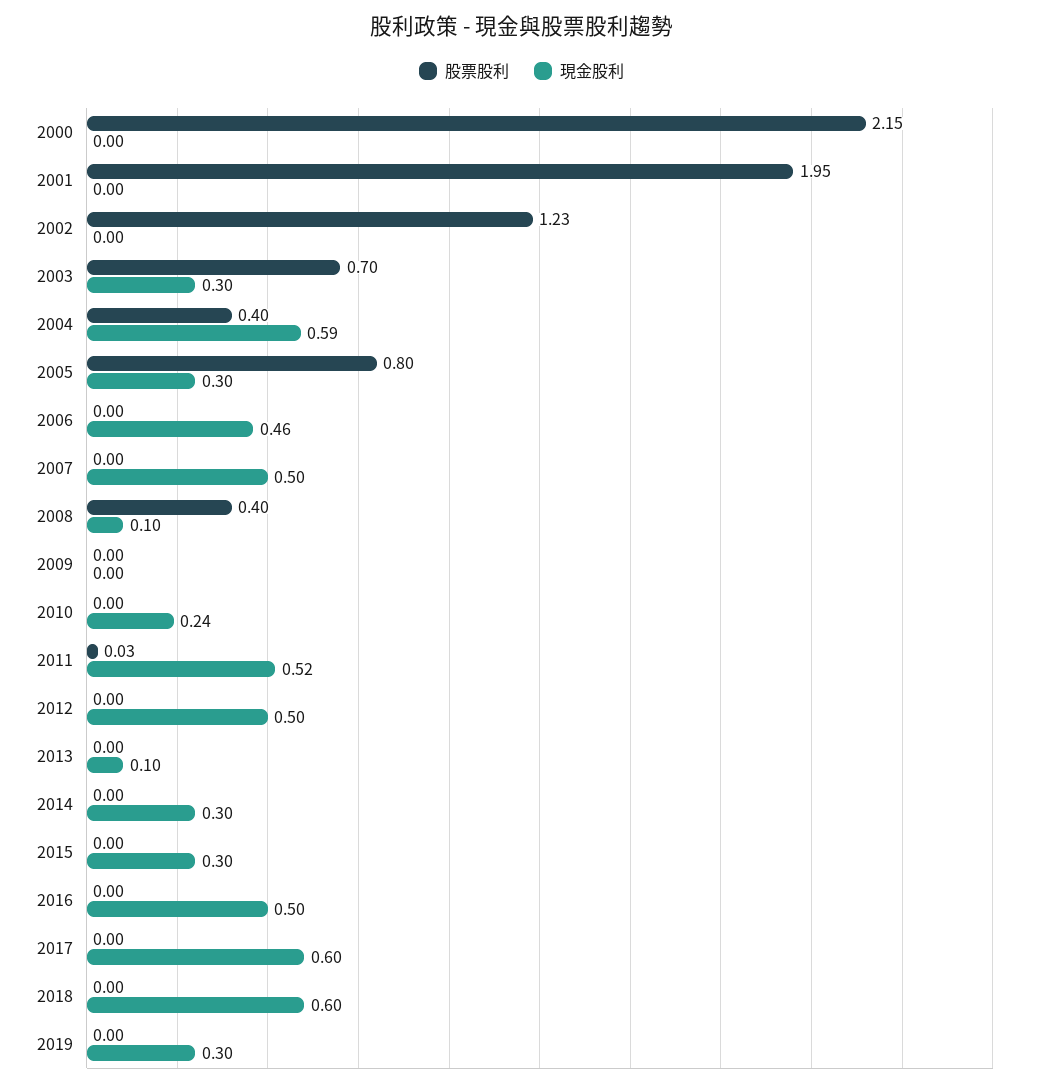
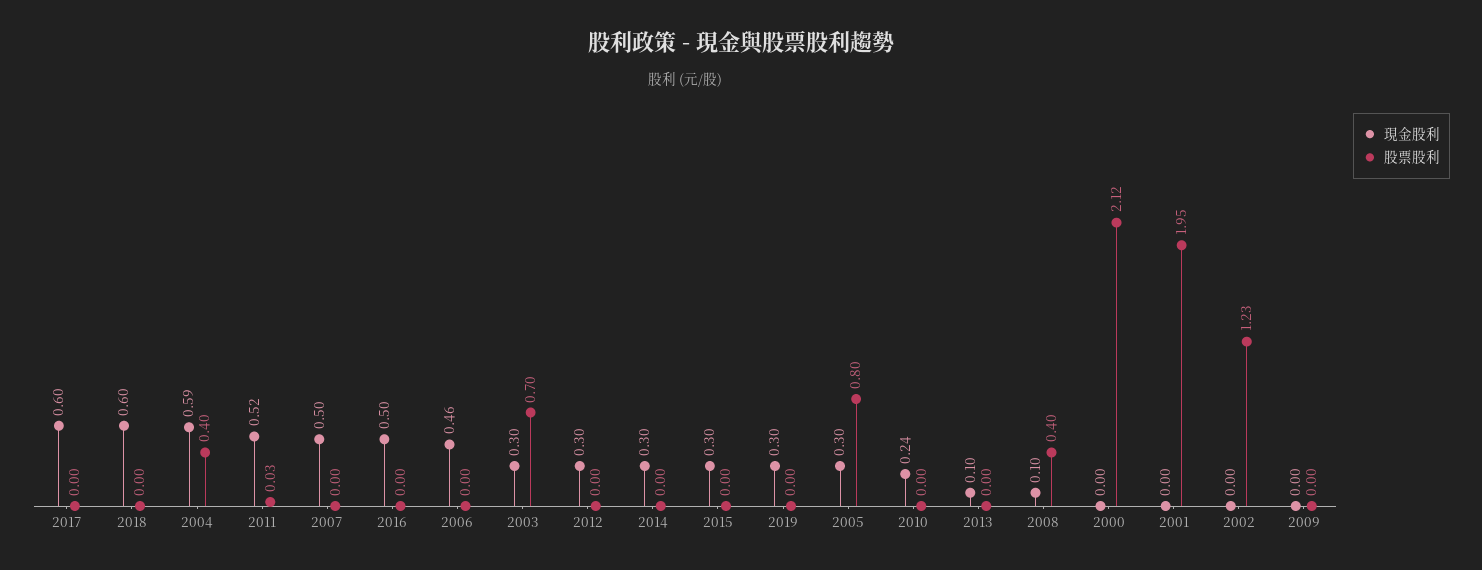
股票股利, 2000: 2.15 -> 2.12
現金股利, 2012: 0.5 -> 0.3

